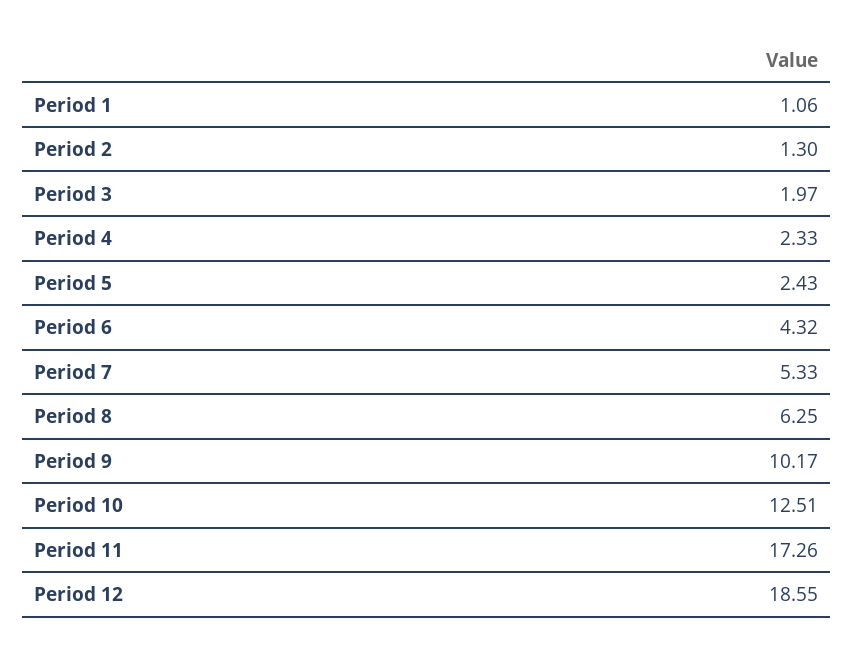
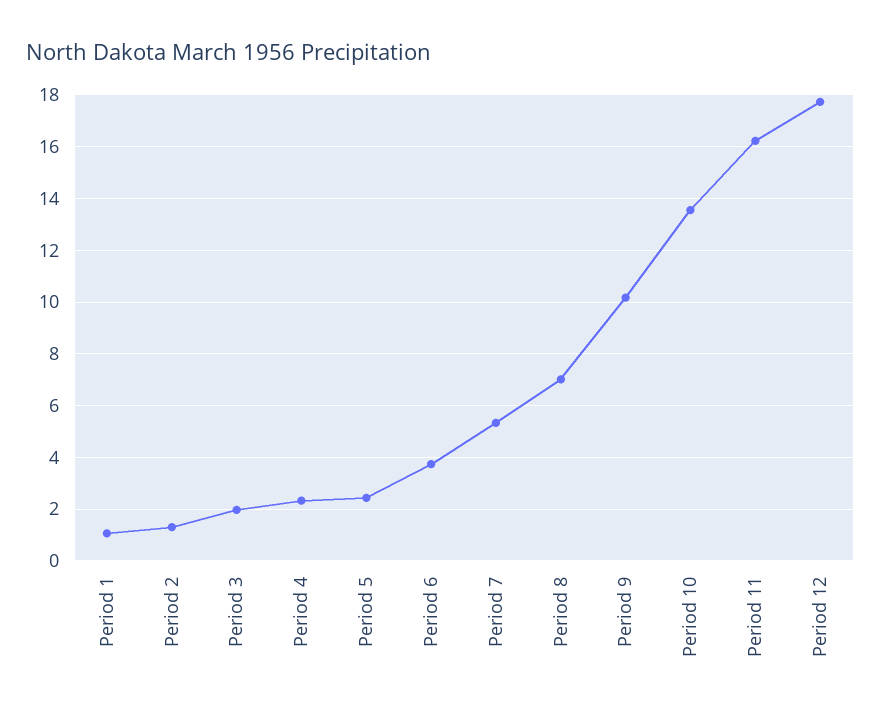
Period 6: 4.32 -> 3.75
Period 8: 6.25 -> 7
Period 10: 12.51 -> 13.5
Period 11: 17.26 -> 16.25
Period 12: 18.55 -> 17.75

